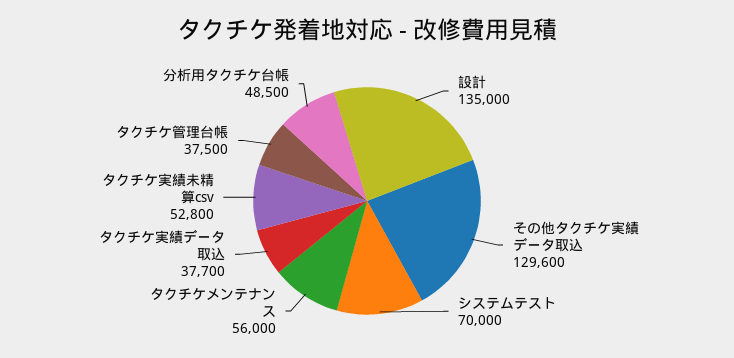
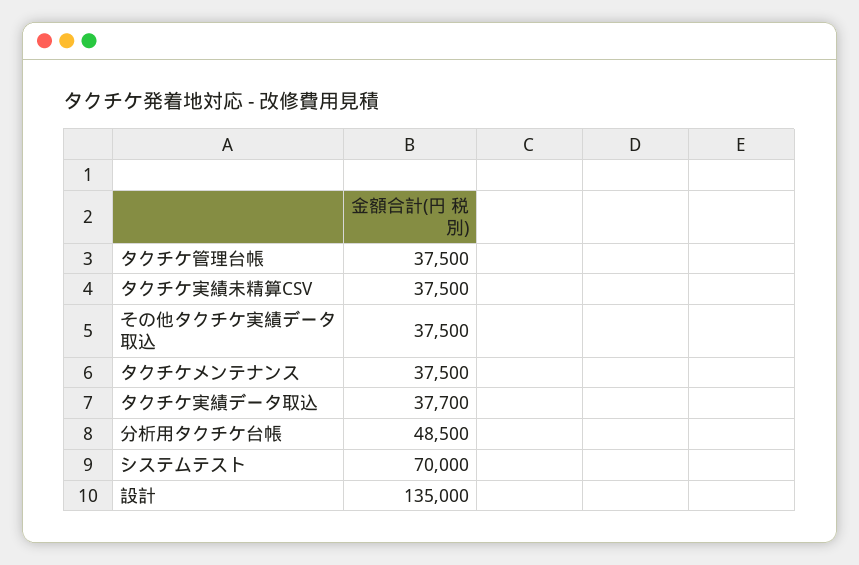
その他タクチケ実績データ取込: 129600 -> 37500
タクチケメンテナンス: 56000 -> 37500
タクチケ実績未精算csv: 52800 -> 37500

